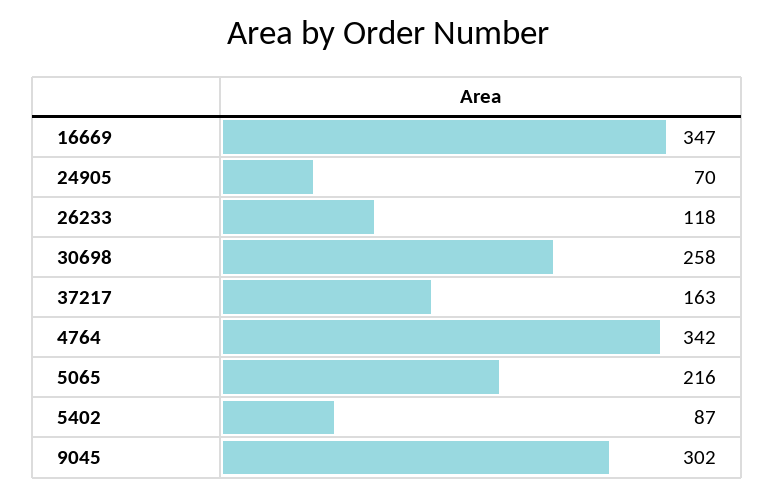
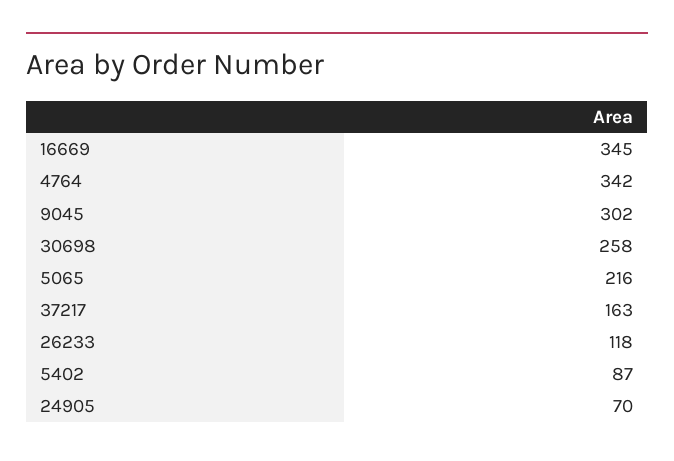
16669: 347 -> 345

